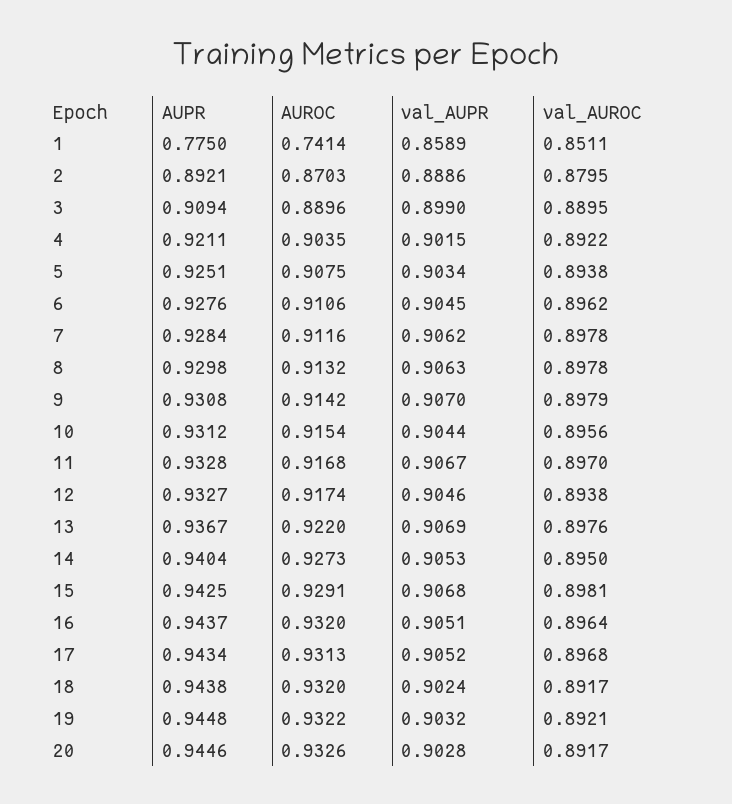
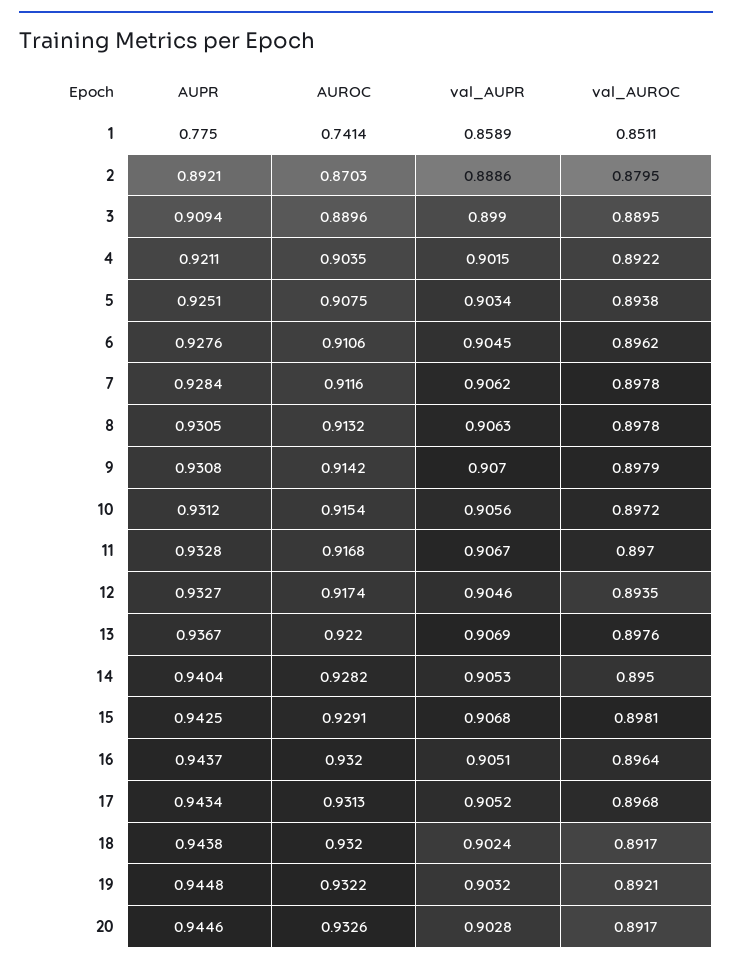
AUPR, 8: 0.9298 -> 0.9305
val_AUPR, 10: 0.9044 -> 0.9056
val_AUROC, 10: 0.8956 -> 0.8972
val_AUROC, 12: 0.8938 -> 0.8935
AUROC, 14: 0.9273 -> 0.9282

